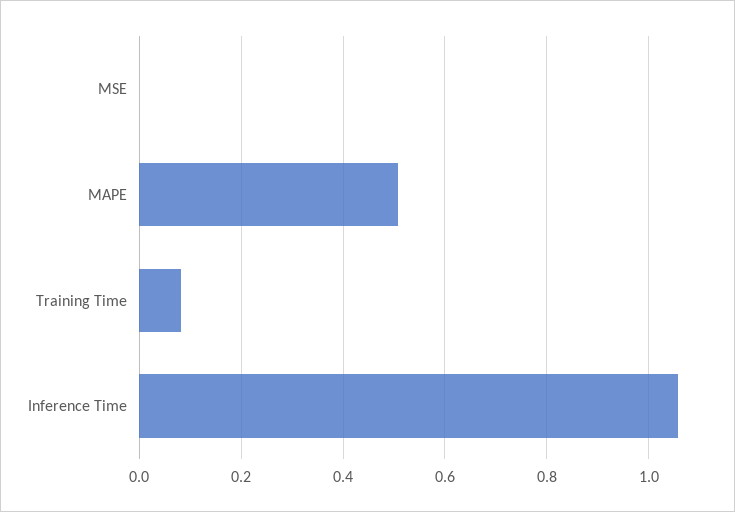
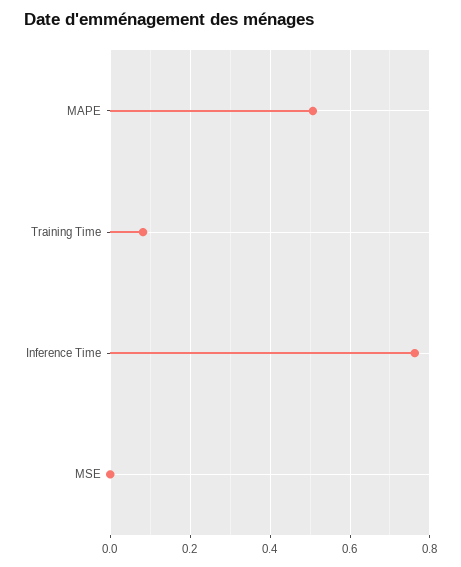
Inference Time: 1.06 -> 0.76

